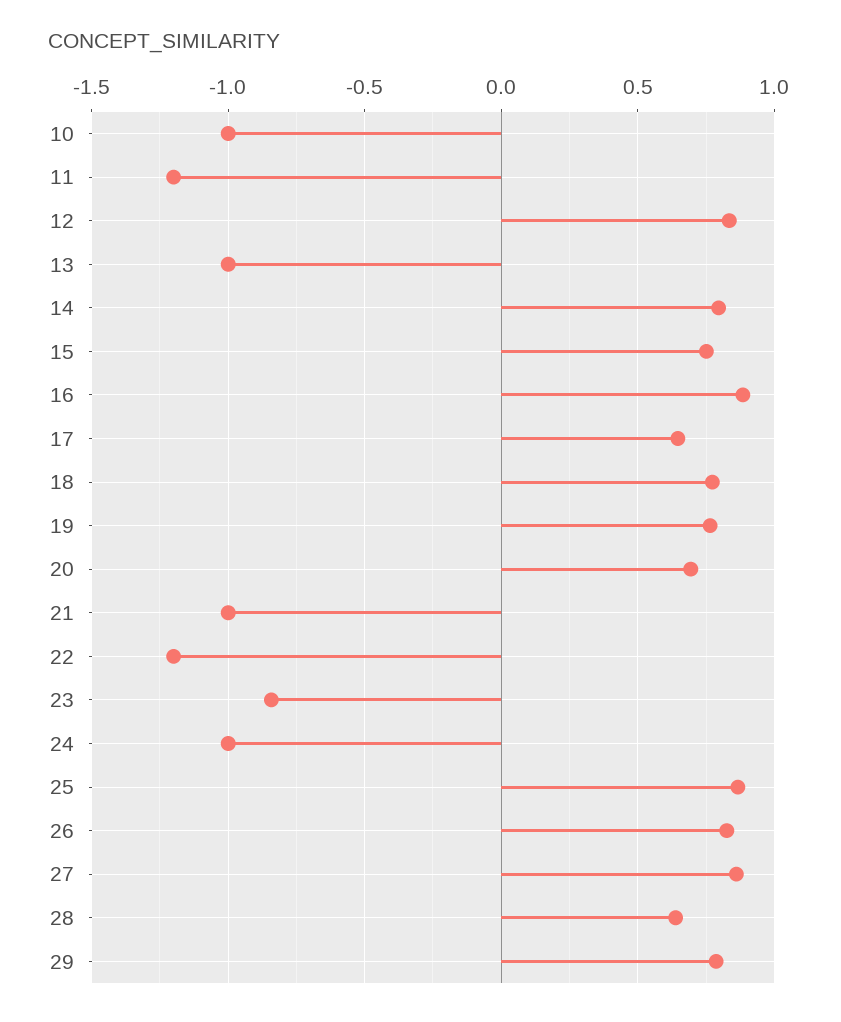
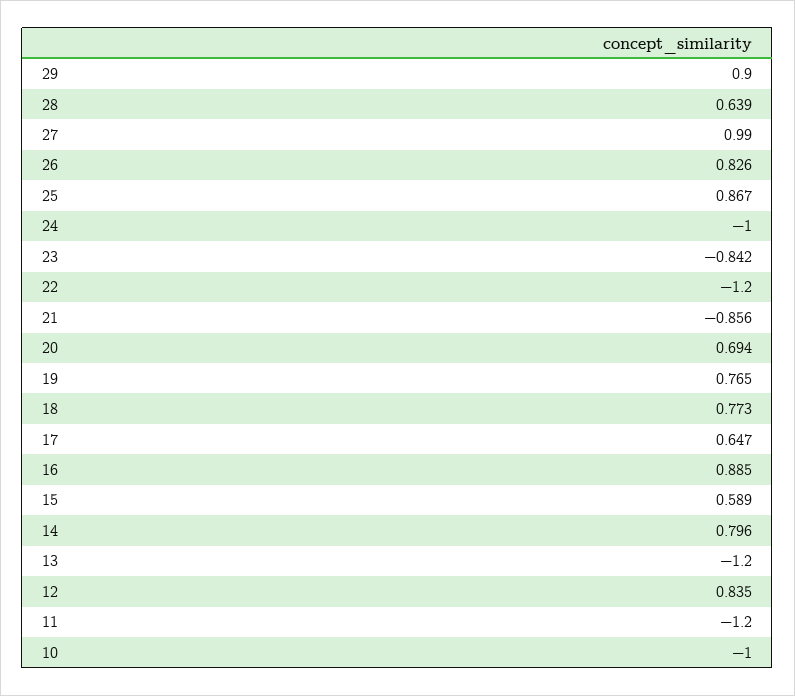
13: -1 -> -1.2
15: 0.75 -> 0.589
21: -1 -> -0.856
27: 0.85 -> 0.99
29: 0.8 -> 0.9

